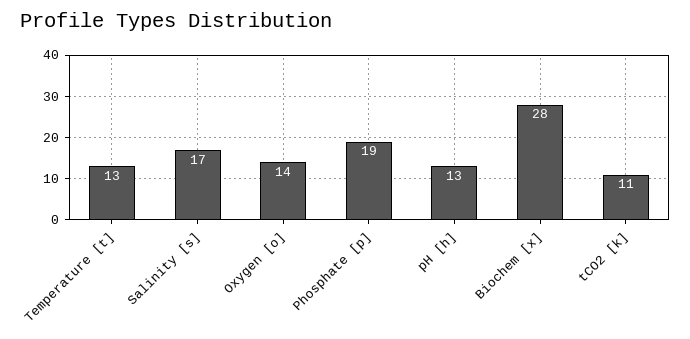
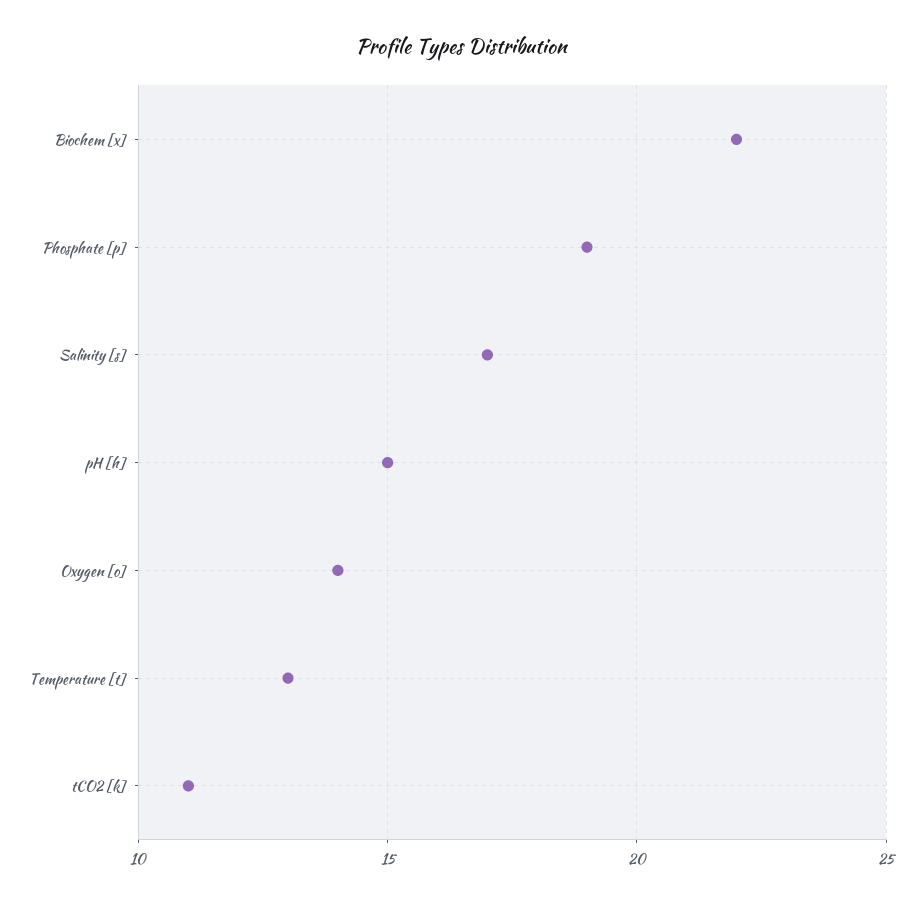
pH [h]: 13 -> 15
Biochem [x]: 28 -> 22

